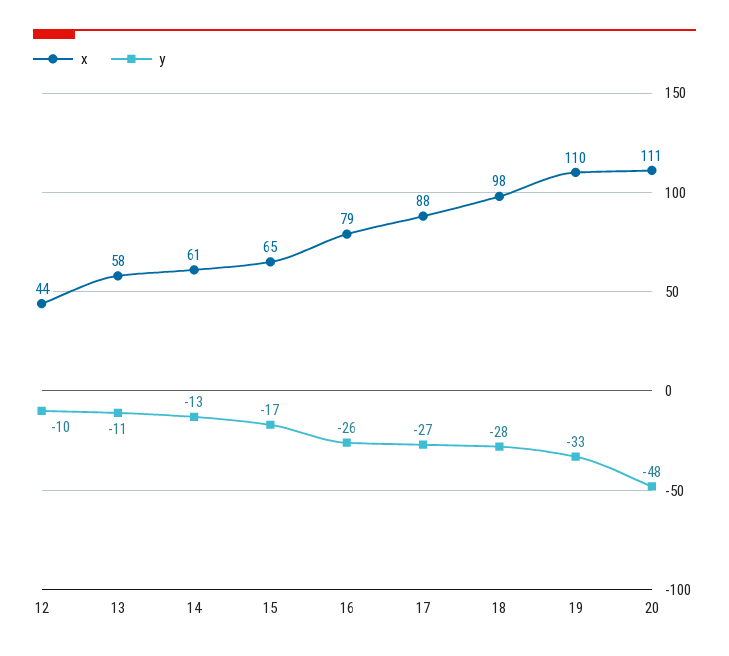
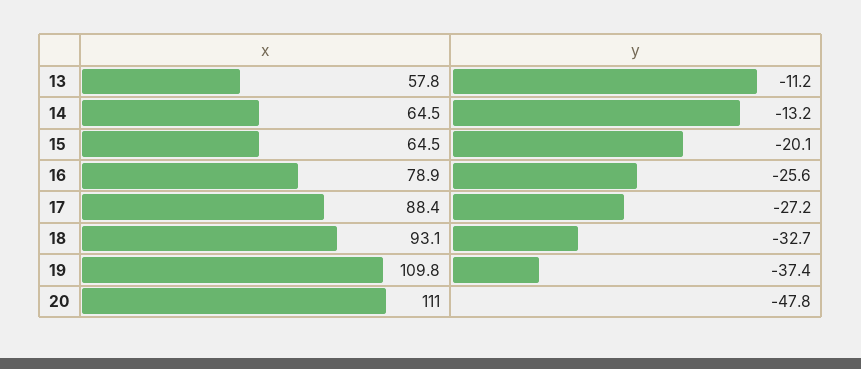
x, 12: 44 -> none
y, 12: -10 -> none
x, 14: 61 -> 64.5
y, 15: -17 -> -20.1
x, 18: 98 -> 93.1
y, 18: -28 -> -32.7
y, 19: -33 -> -37.4

